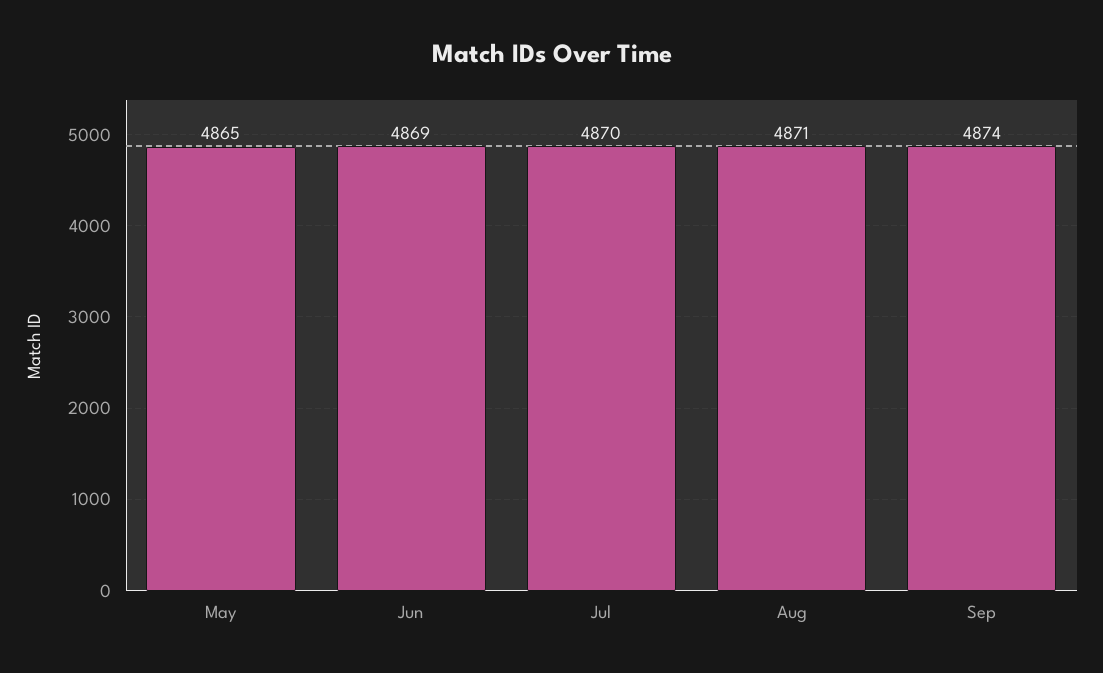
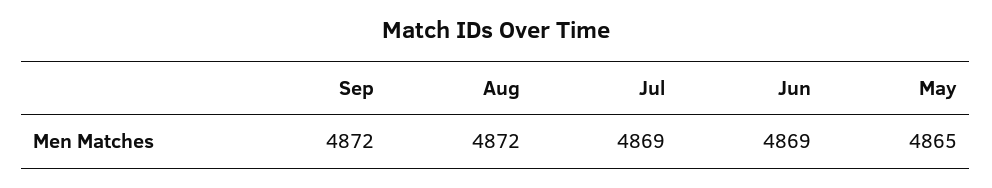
Jul: 4870 -> 4869
Aug: 4871 -> 4872
Sep: 4874 -> 4872

